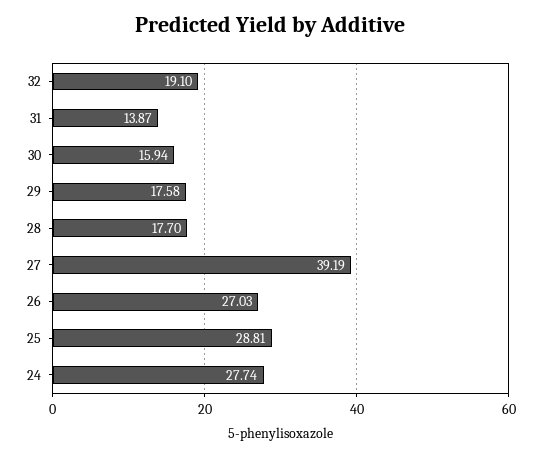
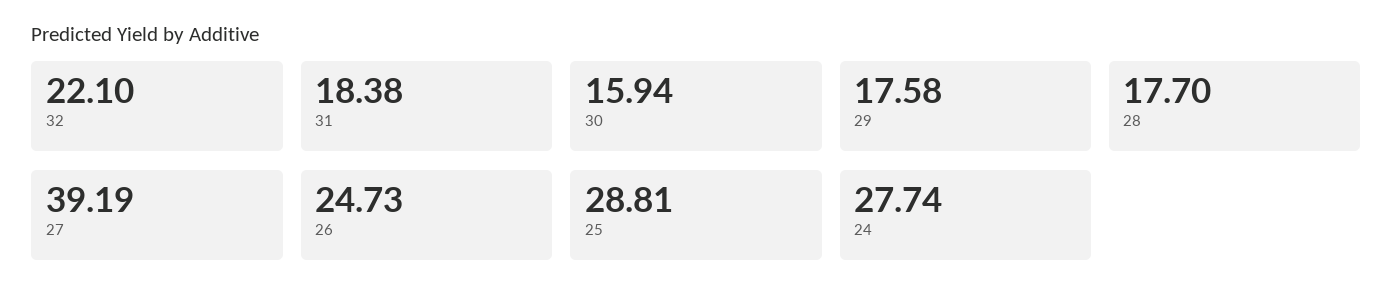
32: 19.1 -> 22.1
31: 13.87 -> 18.38
26: 27.03 -> 24.73

